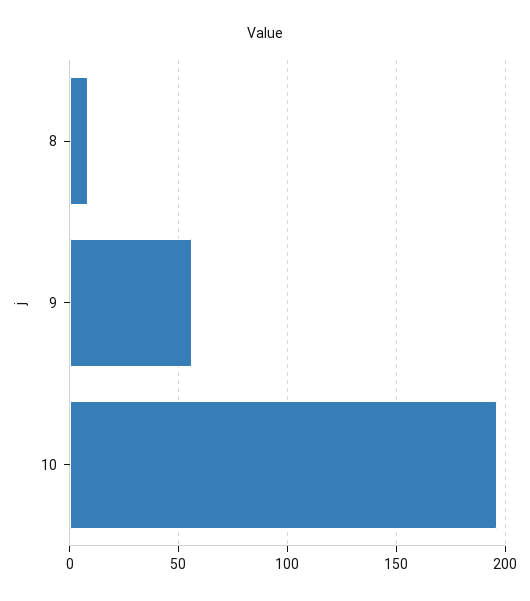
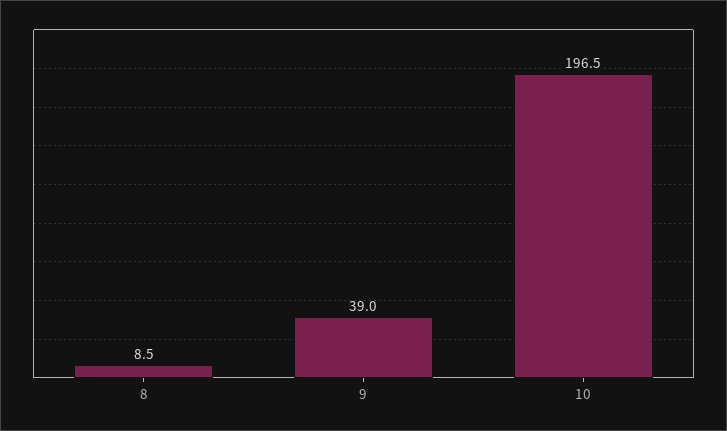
9: 55 -> 39

